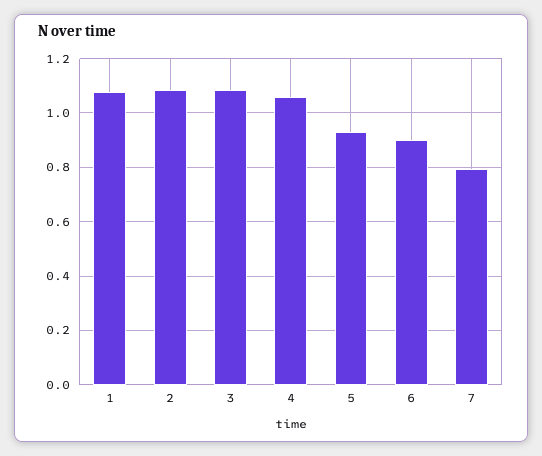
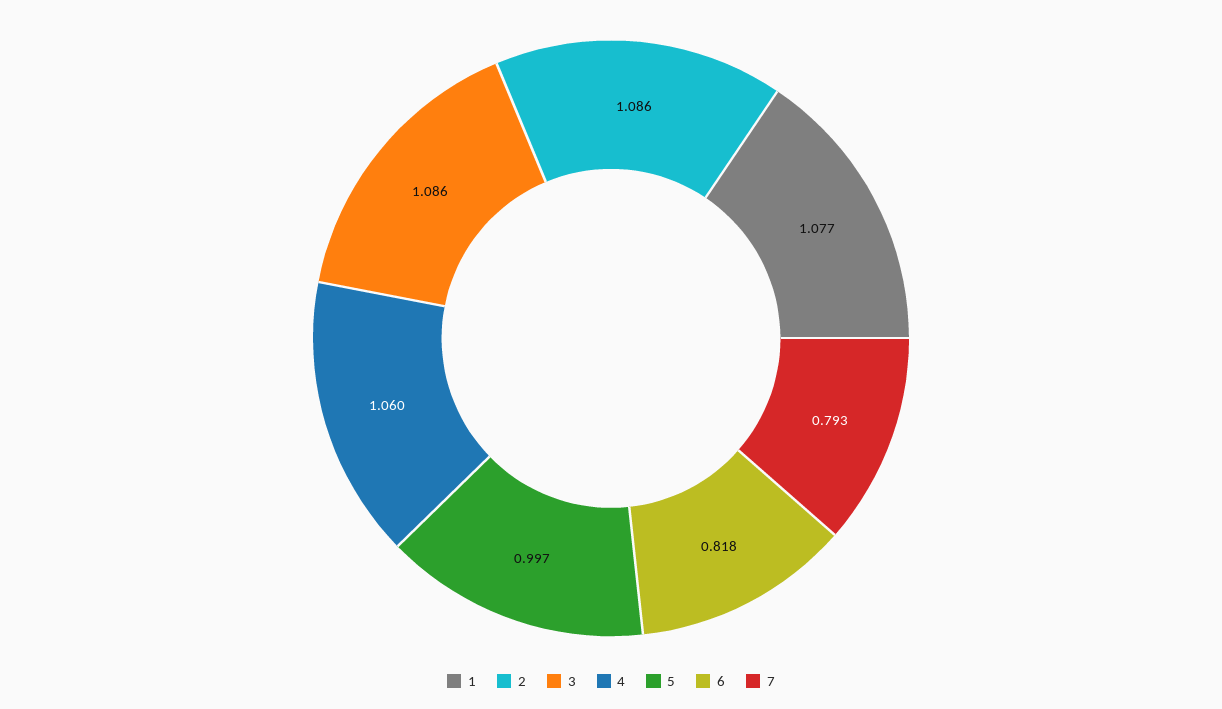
5: 0.925 -> 0.997
6: 0.9 -> 0.818

